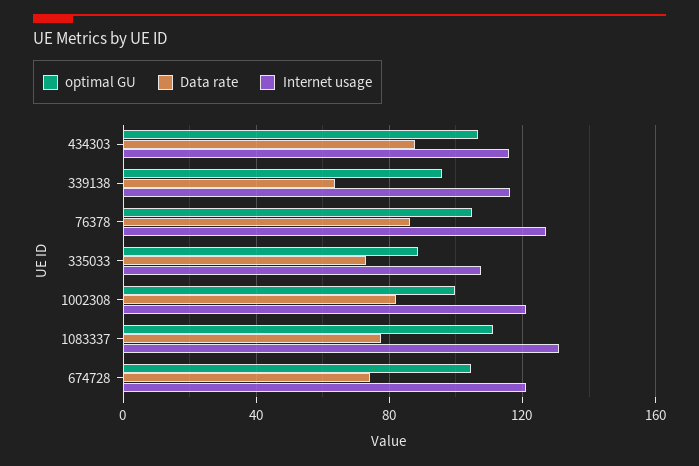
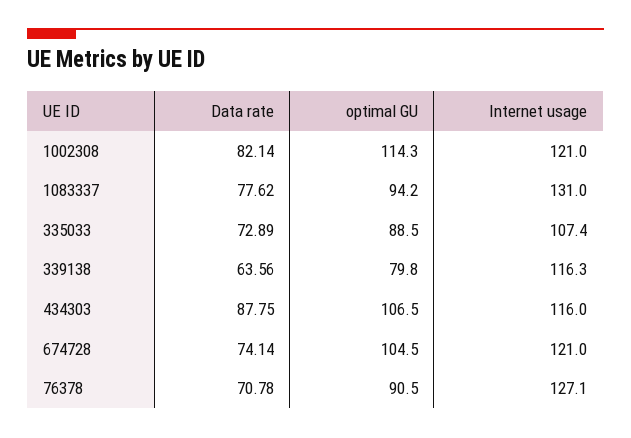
optimal GU, 339138: 95 -> 79.8
optimal GU, 76378: 105 -> 90.5
Data rate, 76378: 85 -> 70.78
optimal GU, 1002308: 100 -> 114.3
optimal GU, 1083337: 110 -> 94.2

